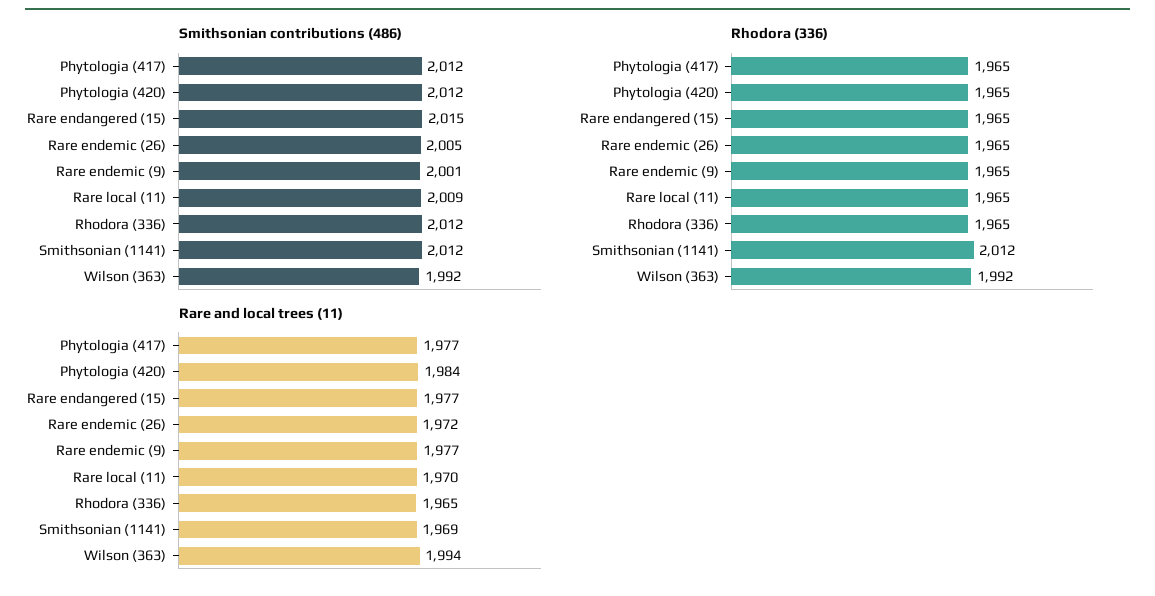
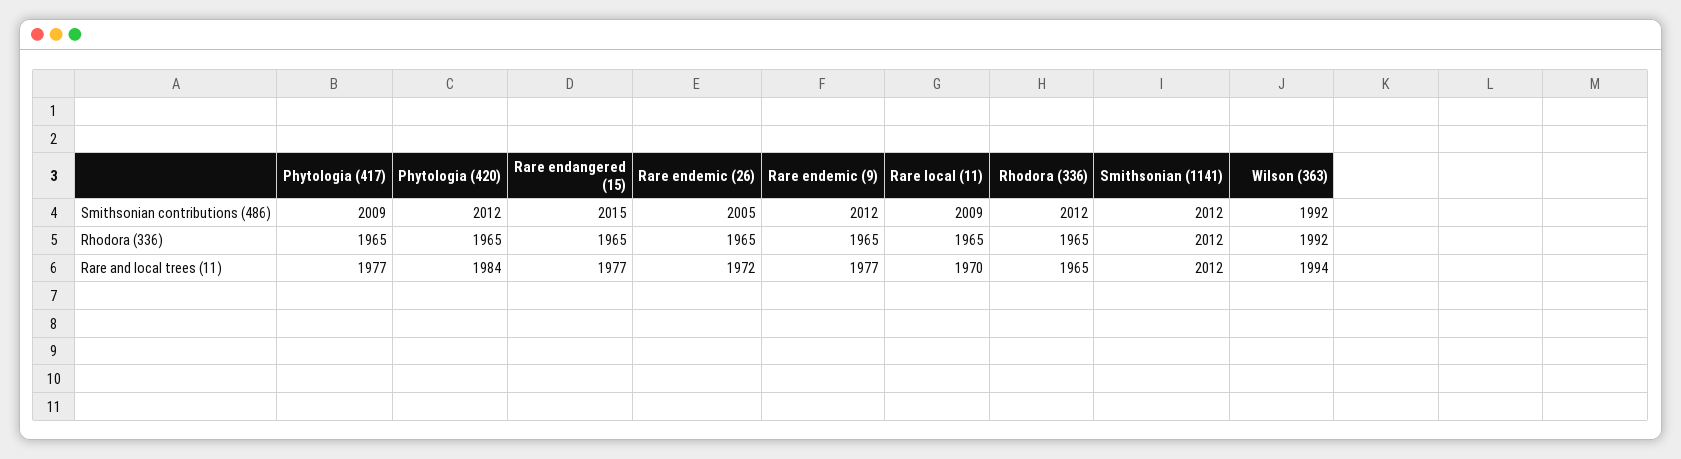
Smithsonian contributions (486), Phytologia (417): 2012 -> 2009
Smithsonian contributions (486), Rare endemic (9): 2001 -> 2012
Rare and local trees (11), Smithsonian (1141): 1969 -> 2012

